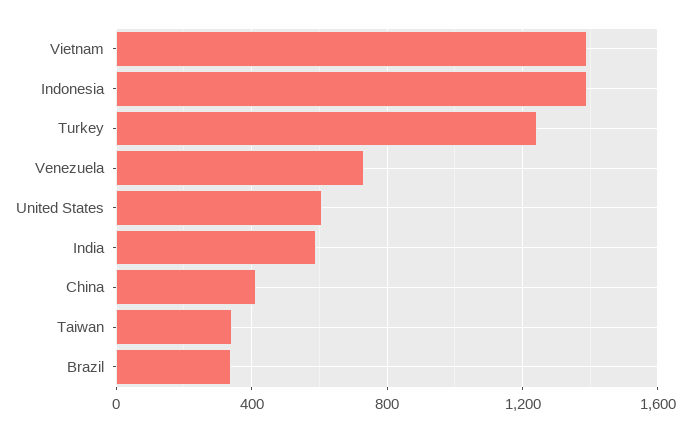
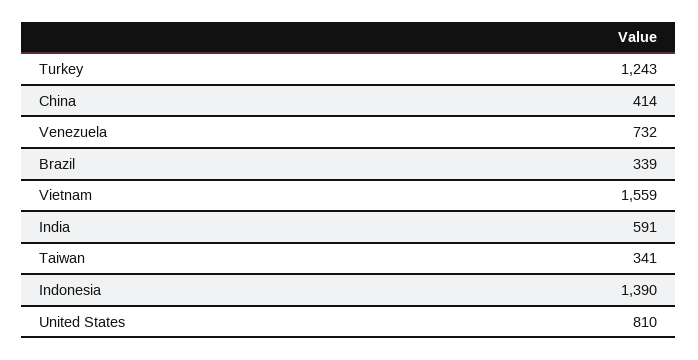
Vietnam: 1400 -> 1559
United States: 600 -> 810

